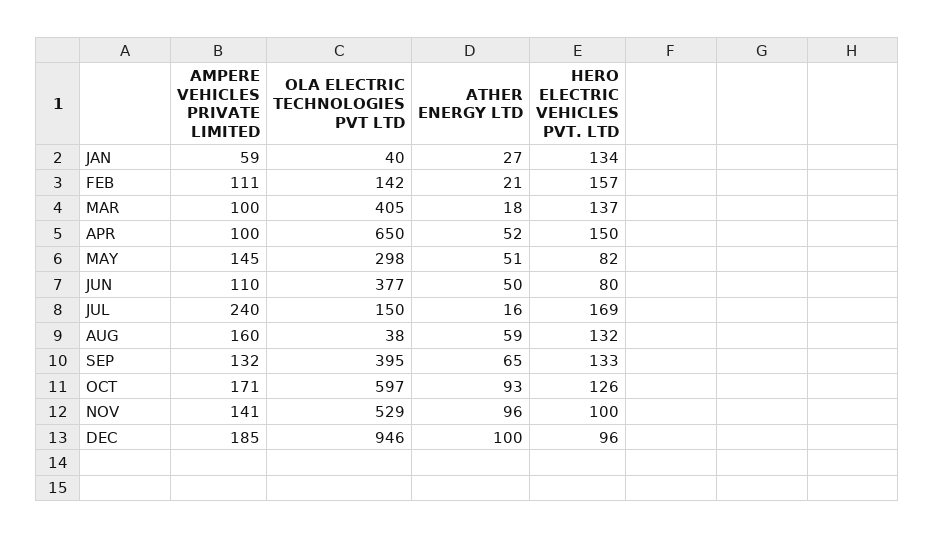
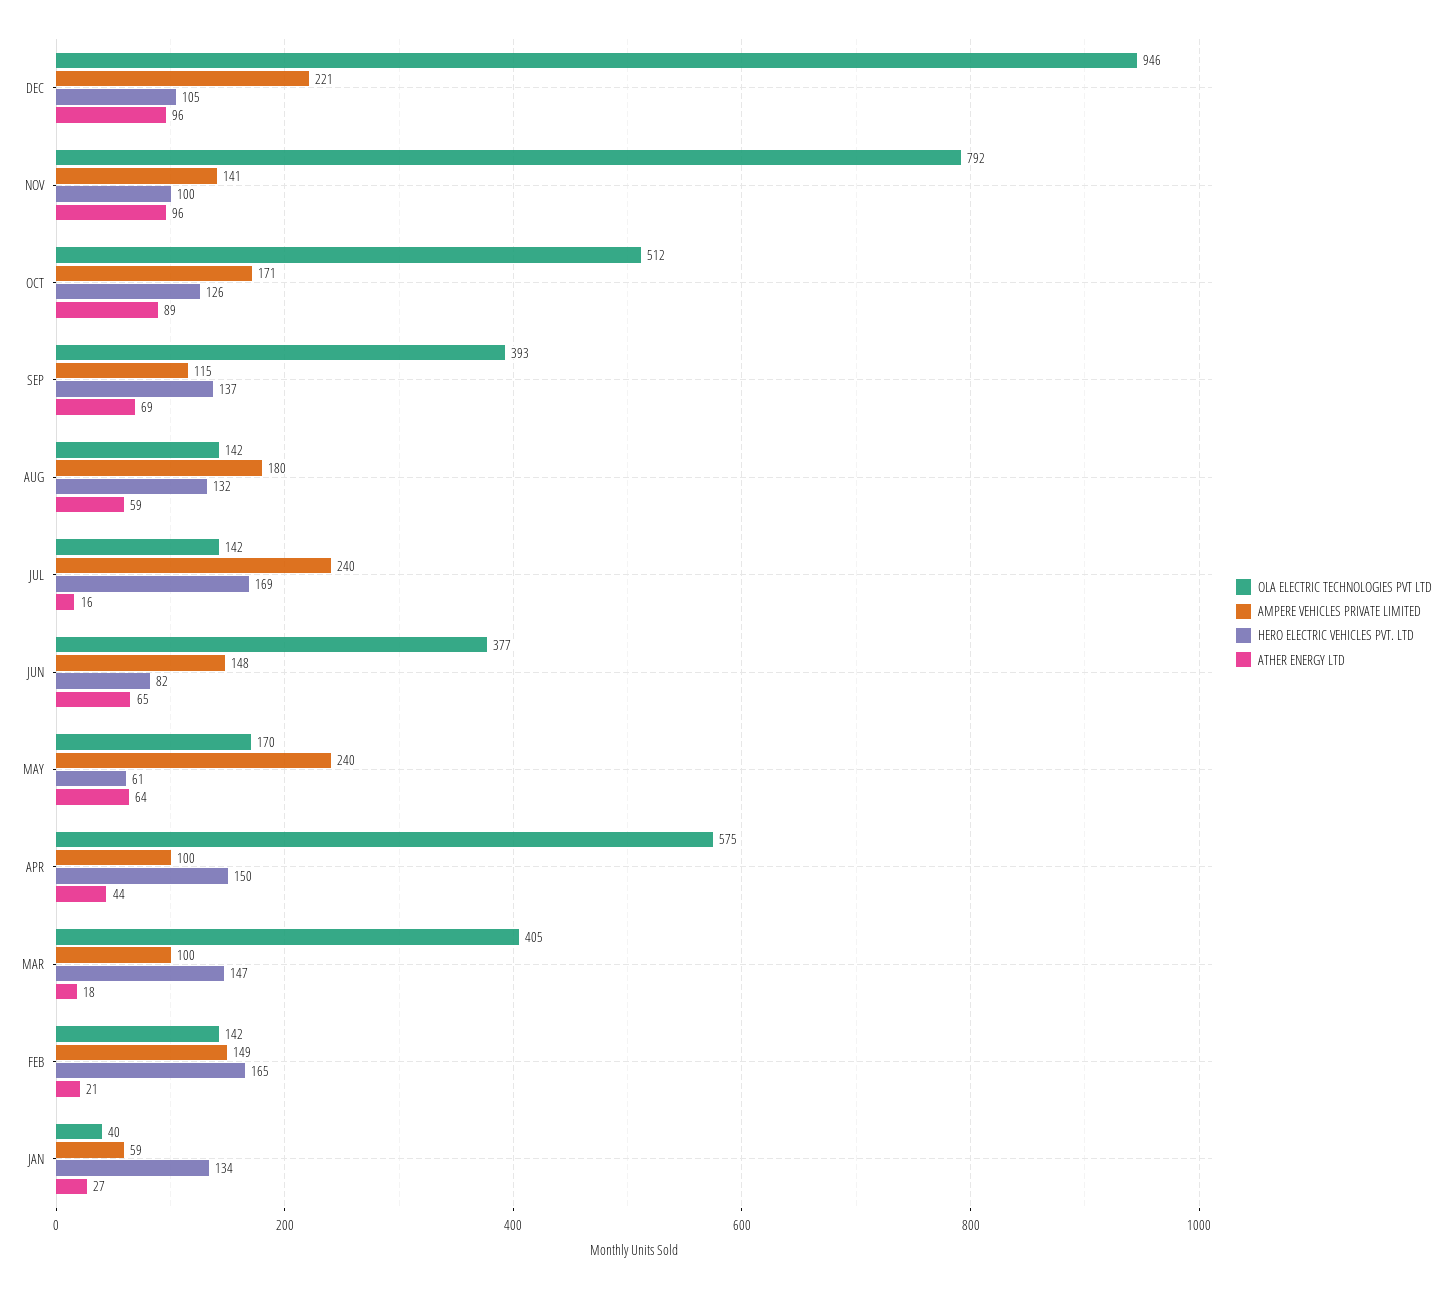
AMPERE VEHICLES PRIVATE LIMITED, FEB: 111 -> 149
HERO ELECTRIC VEHICLES PVT. LTD, FEB: 157 -> 165
HERO ELECTRIC VEHICLES PVT. LTD, MAR: 137 -> 147
OLA ELECTRIC TECHNOLOGIES PVT LTD, APR: 650 -> 575
ATHER ENERGY LTD, APR: 52 -> 44
AMPERE VEHICLES PRIVATE LIMITED, MAY: 145 -> 240
OLA ELECTRIC TECHNOLOGIES PVT LTD, MAY: 298 -> 170
ATHER ENERGY LTD, MAY: 51 -> 64
HERO ELECTRIC VEHICLES PVT. LTD, MAY: 82 -> 61
AMPERE VEHICLES PRIVATE LIMITED, JUN: 110 -> 148
ATHER ENERGY LTD, JUN: 50 -> 65
HERO ELECTRIC VEHICLES PVT. LTD, JUN: 80 -> 82
OLA ELECTRIC TECHNOLOGIES PVT LTD, JUL: 150 -> 142
AMPERE VEHICLES PRIVATE LIMITED, AUG: 160 -> 180
OLA ELECTRIC TECHNOLOGIES PVT LTD, AUG: 38 -> 142
AMPERE VEHICLES PRIVATE LIMITED, SEP: 132 -> 115
OLA ELECTRIC TECHNOLOGIES PVT LTD, SEP: 395 -> 393
ATHER ENERGY LTD, SEP: 65 -> 69
HERO ELECTRIC VEHICLES PVT. LTD, SEP: 133 -> 137
OLA ELECTRIC TECHNOLOGIES PVT LTD, OCT: 597 -> 512
ATHER ENERGY LTD, OCT: 93 -> 89
OLA ELECTRIC TECHNOLOGIES PVT LTD, NOV: 529 -> 792
AMPERE VEHICLES PRIVATE LIMITED, DEC: 185 -> 221
ATHER ENERGY LTD, DEC: 100 -> 96
HERO ELECTRIC VEHICLES PVT. LTD, DEC: 96 -> 105

